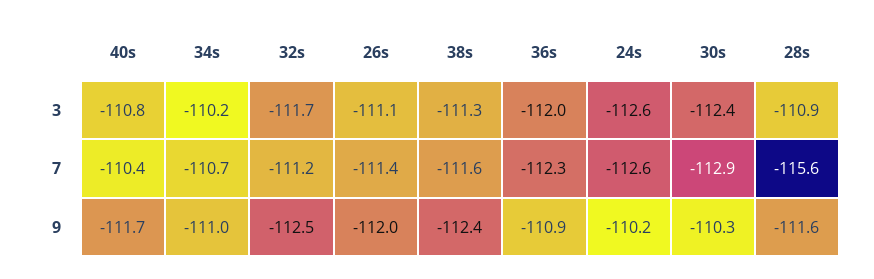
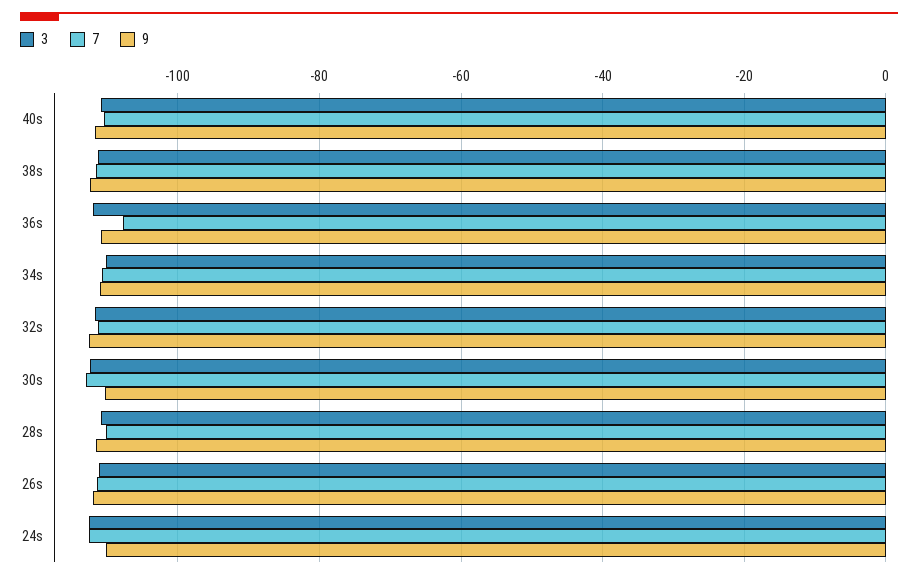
7, 36s: -112.3 -> -108
7, 28s: -115.6 -> -110

